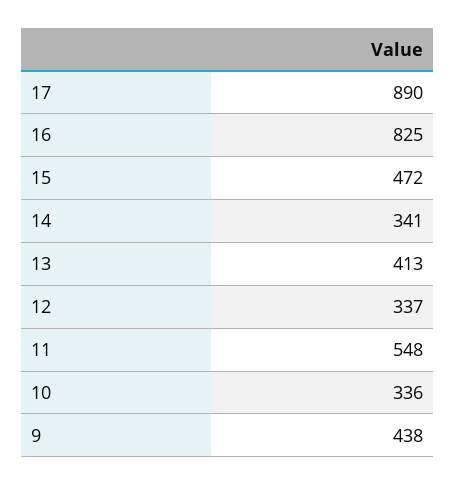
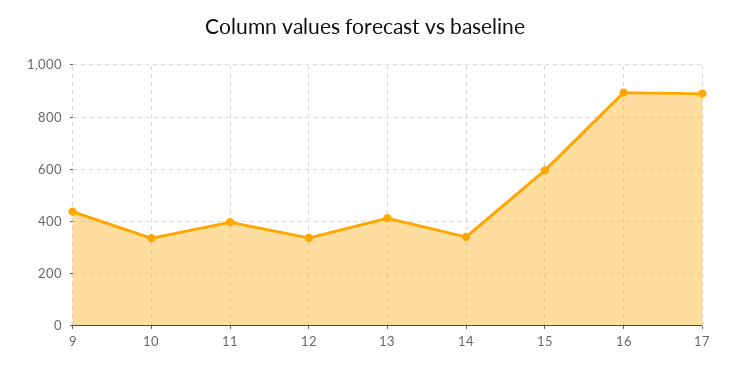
16: 825 -> 900
15: 472 -> 600
11: 548 -> 400

